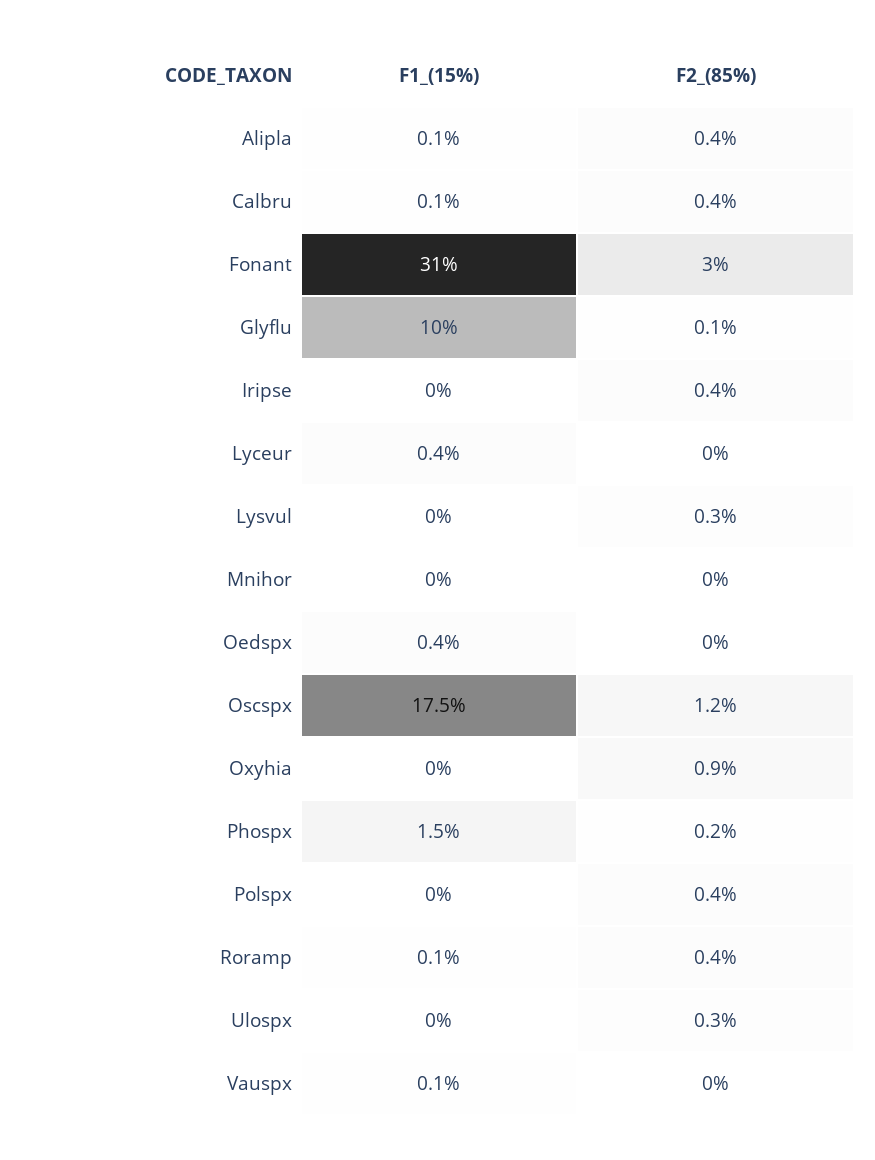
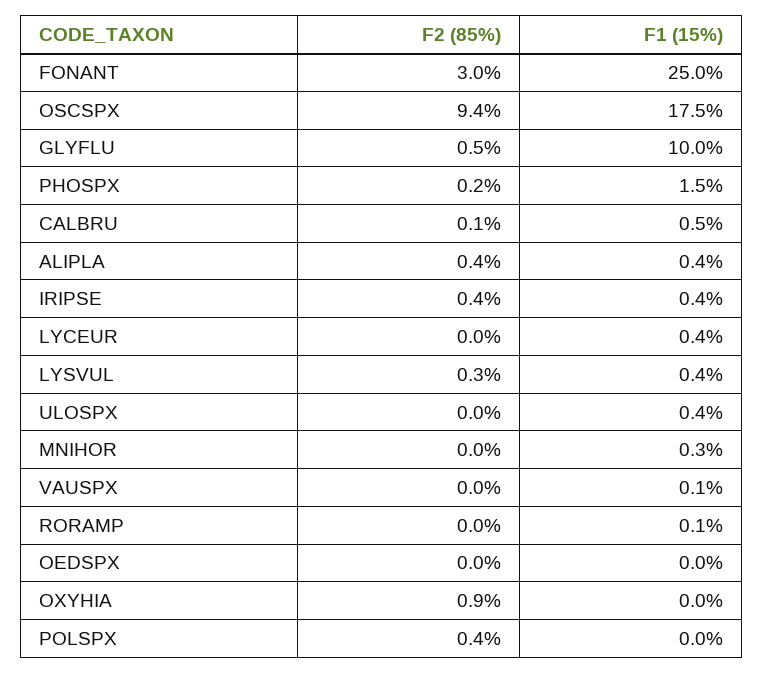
F1_(15%), Alipla: 0.1 -> 0.4
F1_(15%), Calbru: 0.1 -> 0.5
F2_(85%), Calbru: 0.4 -> 0.1
F1_(15%), Fonant: 31 -> 25
F2_(85%), Glyflu: 0.1 -> 0.5
F1_(15%), Iripse: 0 -> 0.4
F1_(15%), Lysvul: 0 -> 0.4
F1_(15%), Mnihor: 0 -> 0.3
F1_(15%), Oedspx: 0.4 -> 0
F2_(85%), Oscspx: 1.2 -> 9.4
F2_(85%), Roramp: 0.4 -> 0
F1_(15%), Ulospx: 0 -> 0.4
F2_(85%), Ulospx: 0.3 -> 0

